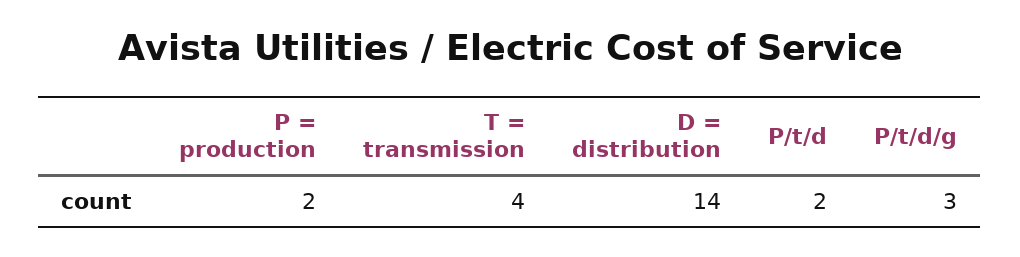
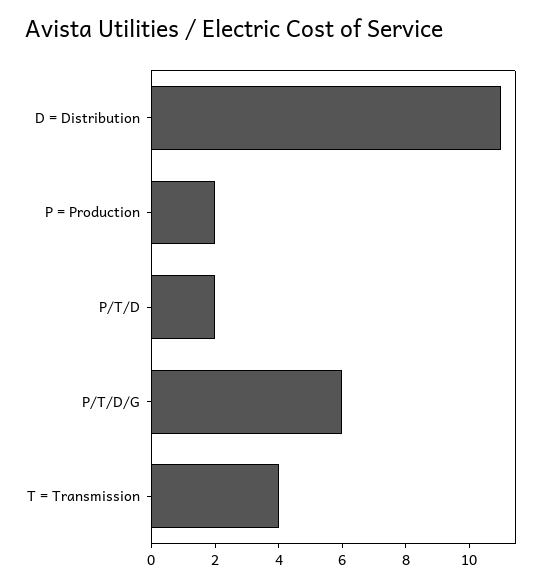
D = distribution: 14 -> 11
P/t/d/g: 3 -> 6

